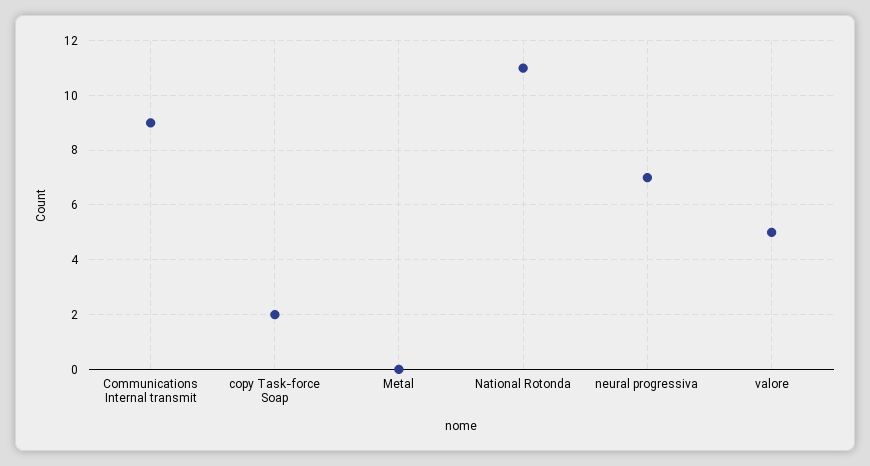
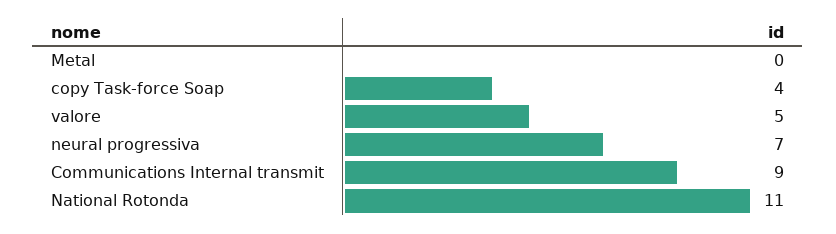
copy Task-force Soap: 2 -> 4

